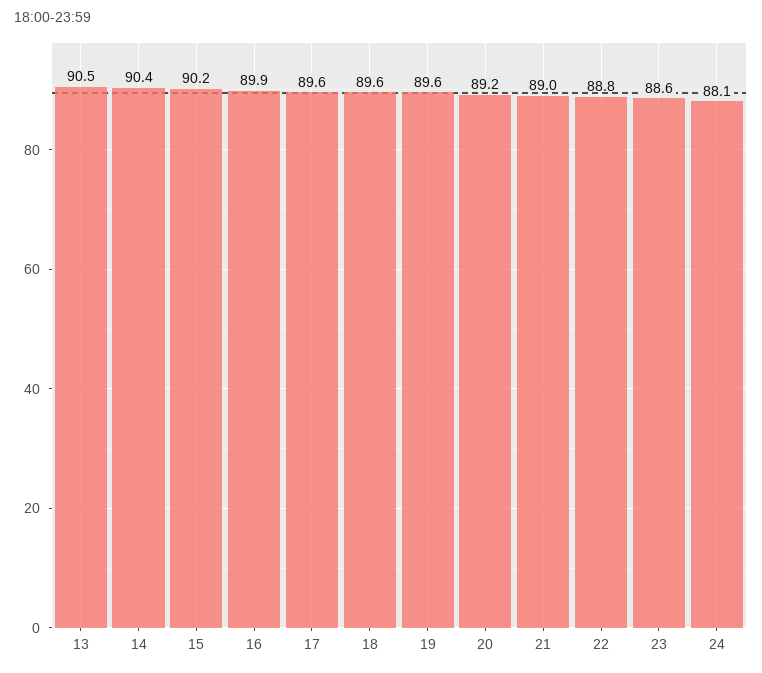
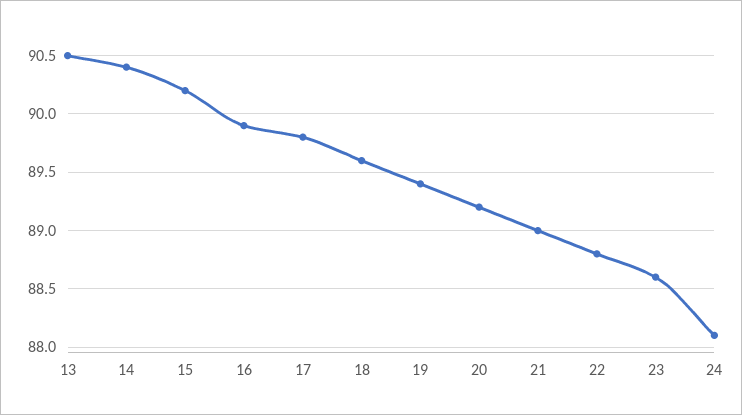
17: 89.6 -> 89.8
19: 89.6 -> 89.4

